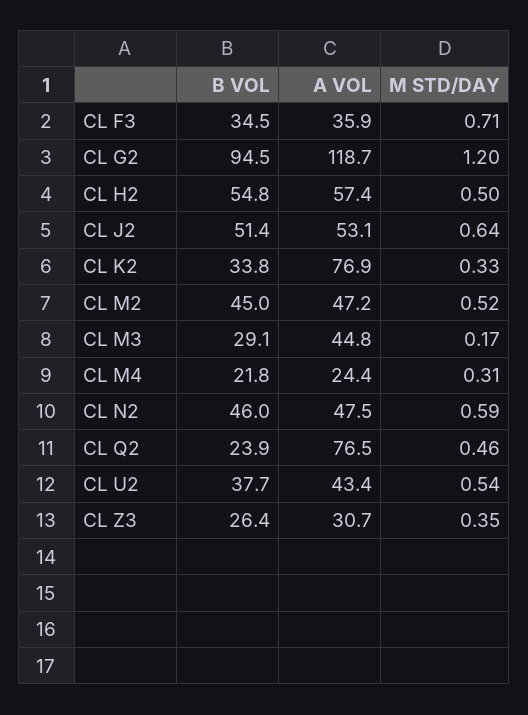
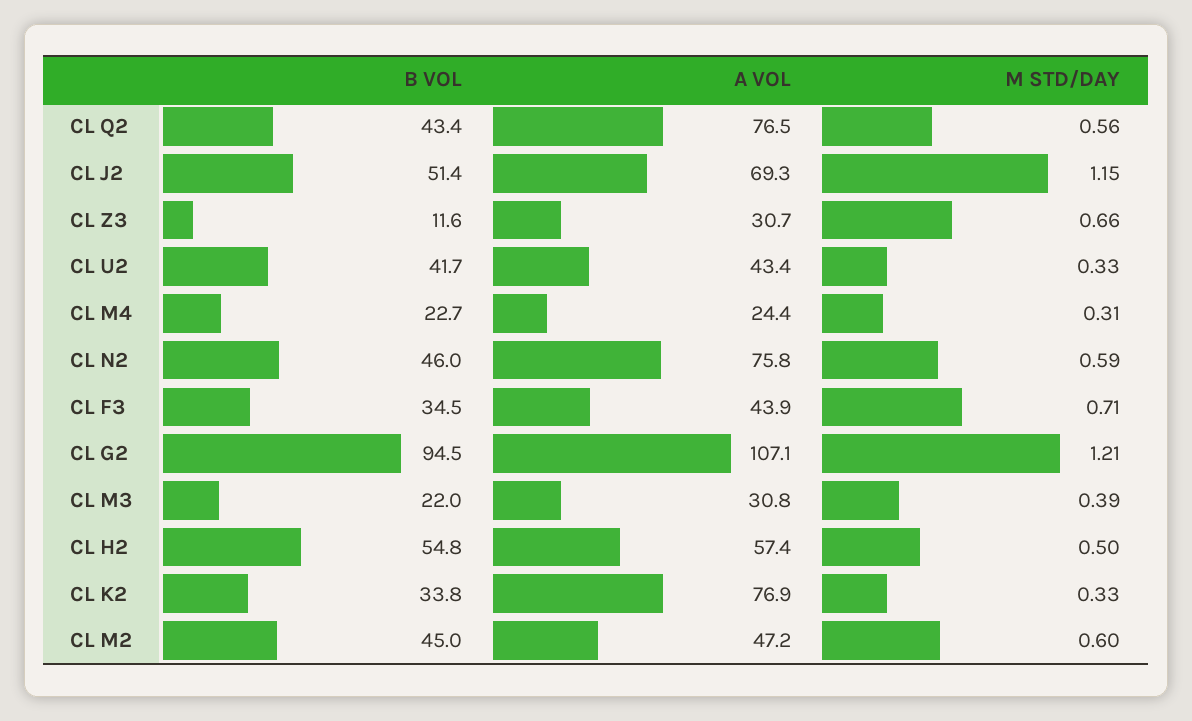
A VOL, CL F3: 35.9 -> 43.9
A VOL, CL G2: 118.7 -> 107.1
M STD/DAY, CL G2: 1.2 -> 1.21
A VOL, CL J2: 53.1 -> 69.3
M STD/DAY, CL J2: 0.64 -> 1.15
M STD/DAY, CL M2: 0.52 -> 0.6
B VOL, CL M3: 29.1 -> 22
A VOL, CL M3: 44.8 -> 30.8
M STD/DAY, CL M3: 0.17 -> 0.39
B VOL, CL M4: 21.8 -> 22.7
A VOL, CL N2: 47.5 -> 75.8
B VOL, CL Q2: 23.9 -> 43.4
M STD/DAY, CL Q2: 0.46 -> 0.56
B VOL, CL U2: 37.7 -> 41.7
M STD/DAY, CL U2: 0.54 -> 0.33
B VOL, CL Z3: 26.4 -> 11.6
M STD/DAY, CL Z3: 0.35 -> 0.66

